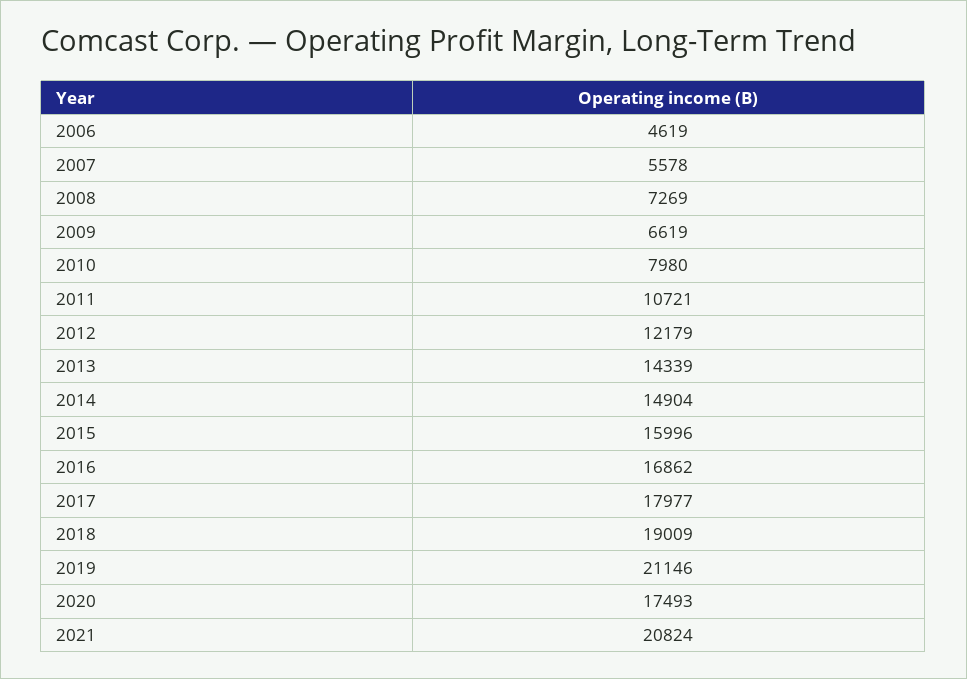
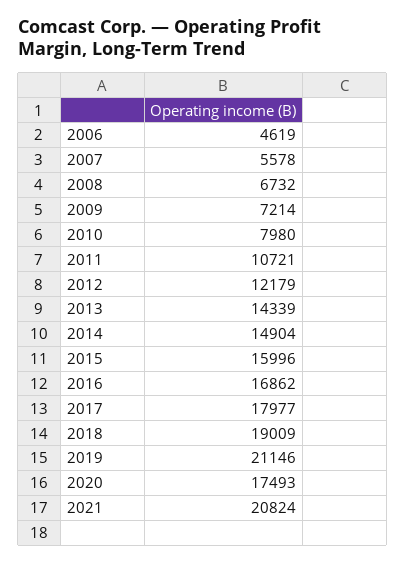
2008: 7269 -> 6732
2009: 6619 -> 7214

